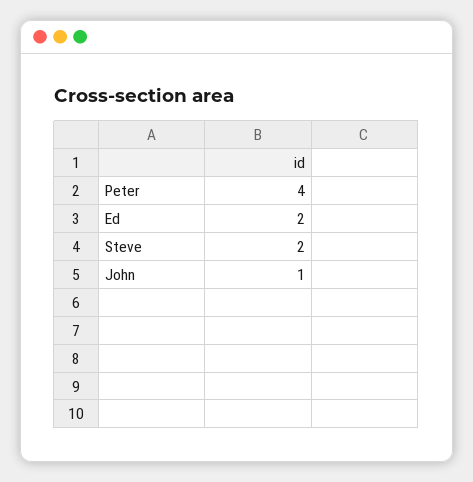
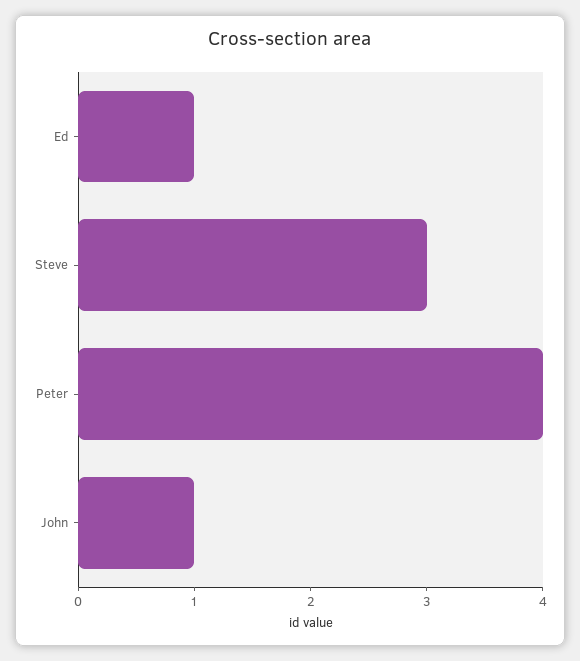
Ed: 2 -> 1
Steve: 2 -> 3

